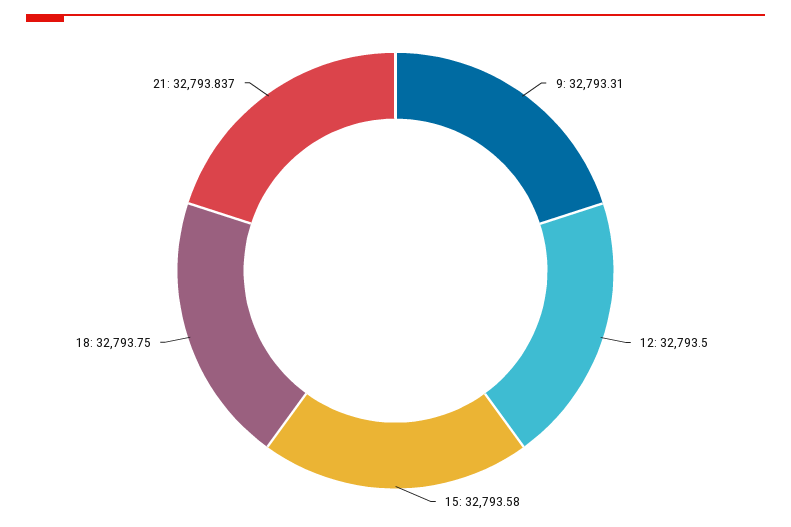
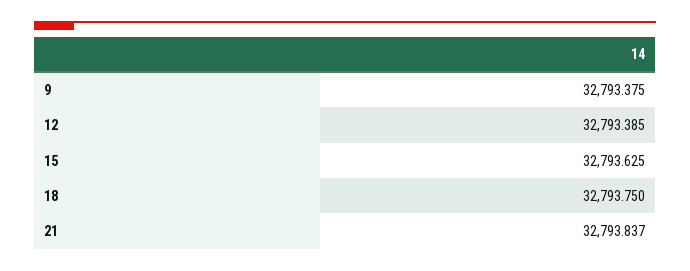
9: 32793.31 -> 32793.375
12: 32793.5 -> 32793.385
15: 32793.58 -> 32793.625

